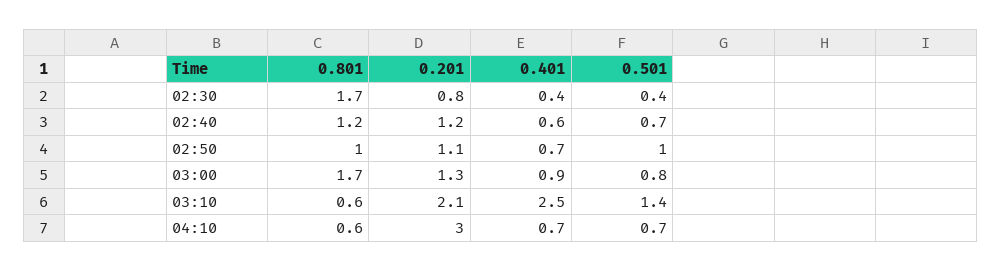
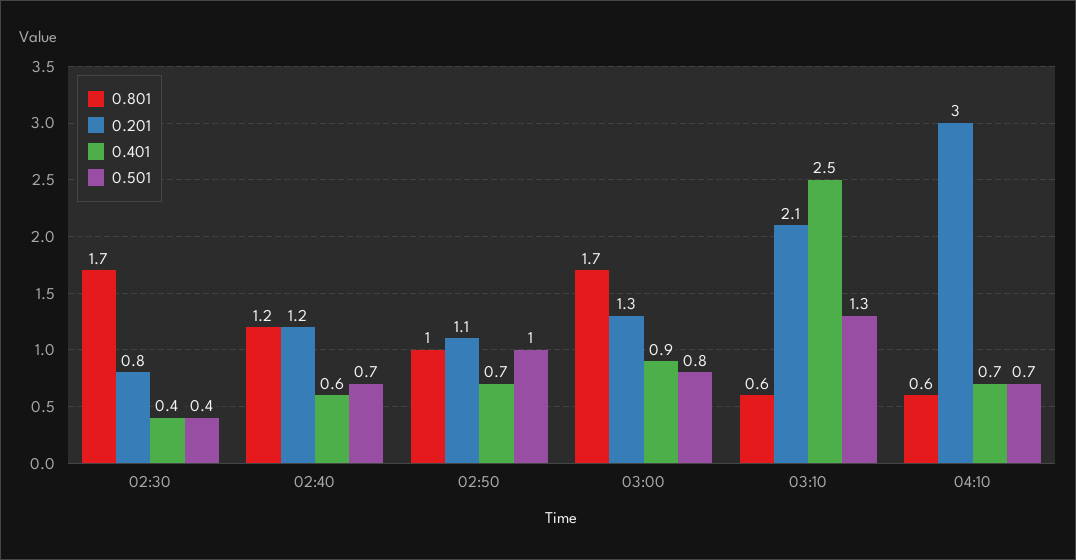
0.501, 03:10: 1.4 -> 1.3

